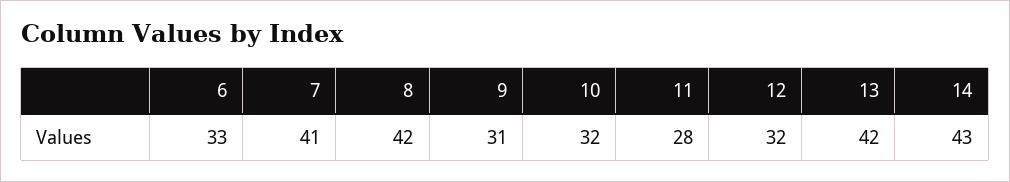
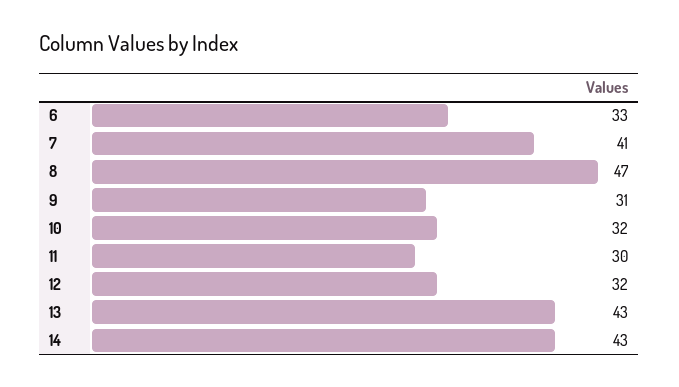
8: 42 -> 47
11: 28 -> 30
13: 42 -> 43

